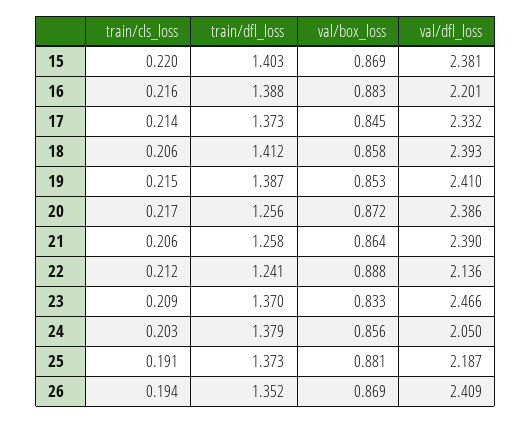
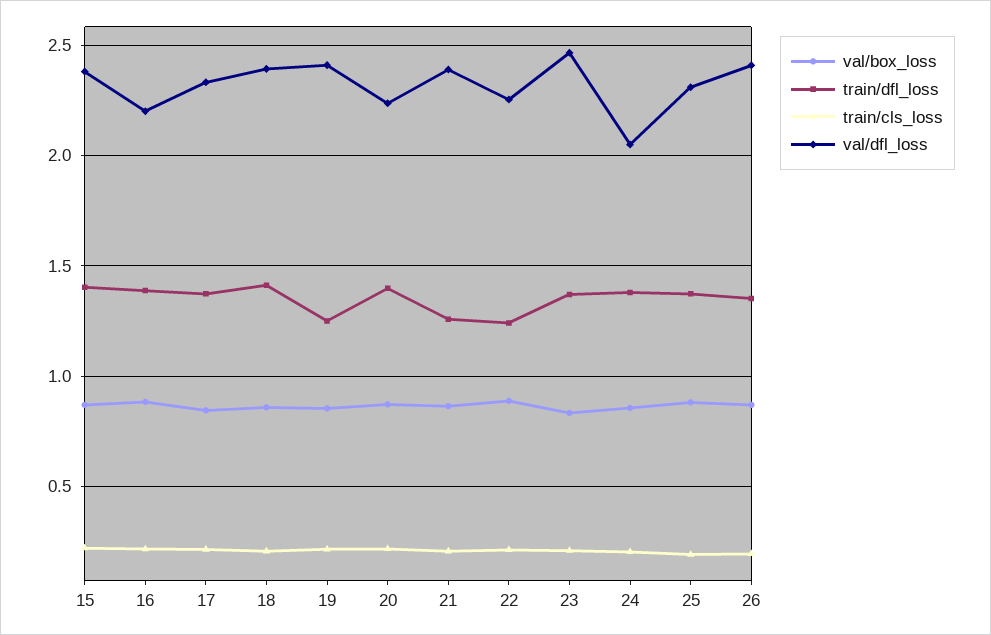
train/dfl_loss, 19: 1.387 -> 1.25
train/dfl_loss, 20: 1.256 -> 1.4
val/dfl_loss, 20: 2.386 -> 2.25
val/dfl_loss, 22: 2.136 -> 2.25
val/dfl_loss, 25: 2.187 -> 2.3

